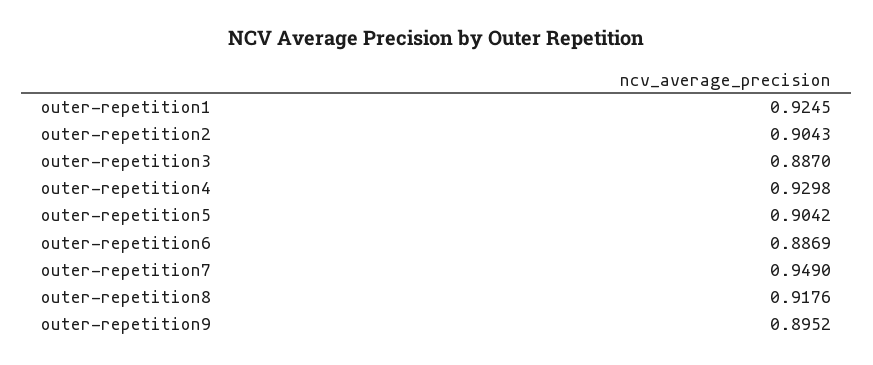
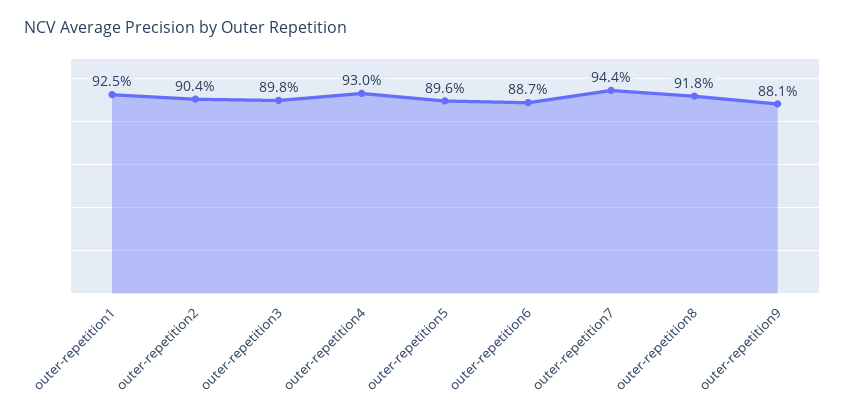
outer-repetition3: 0.887 -> 0.898
outer-repetition5: 0.9042 -> 0.896
outer-repetition7: 0.949 -> 0.944
outer-repetition9: 0.8952 -> 0.881

